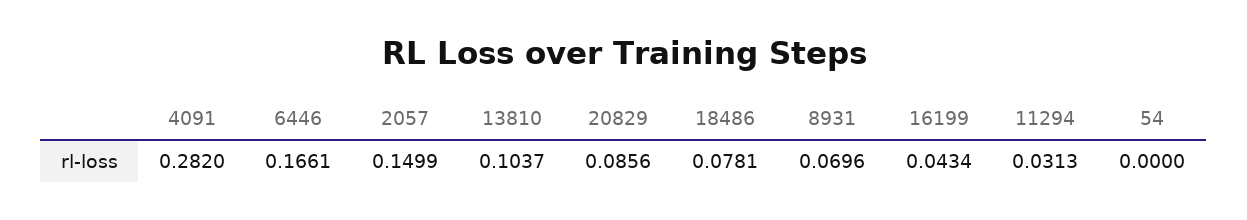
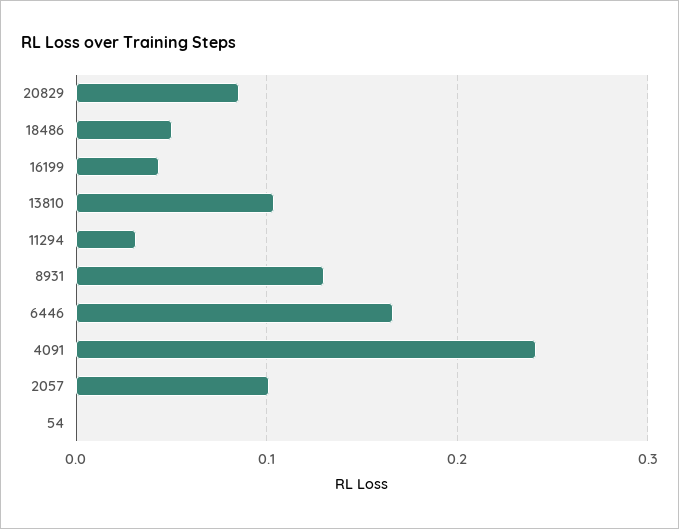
4091: 0.282 -> 0.24
2057: 0.1499 -> 0.1
18486: 0.0781 -> 0.05
8931: 0.0696 -> 0.13

